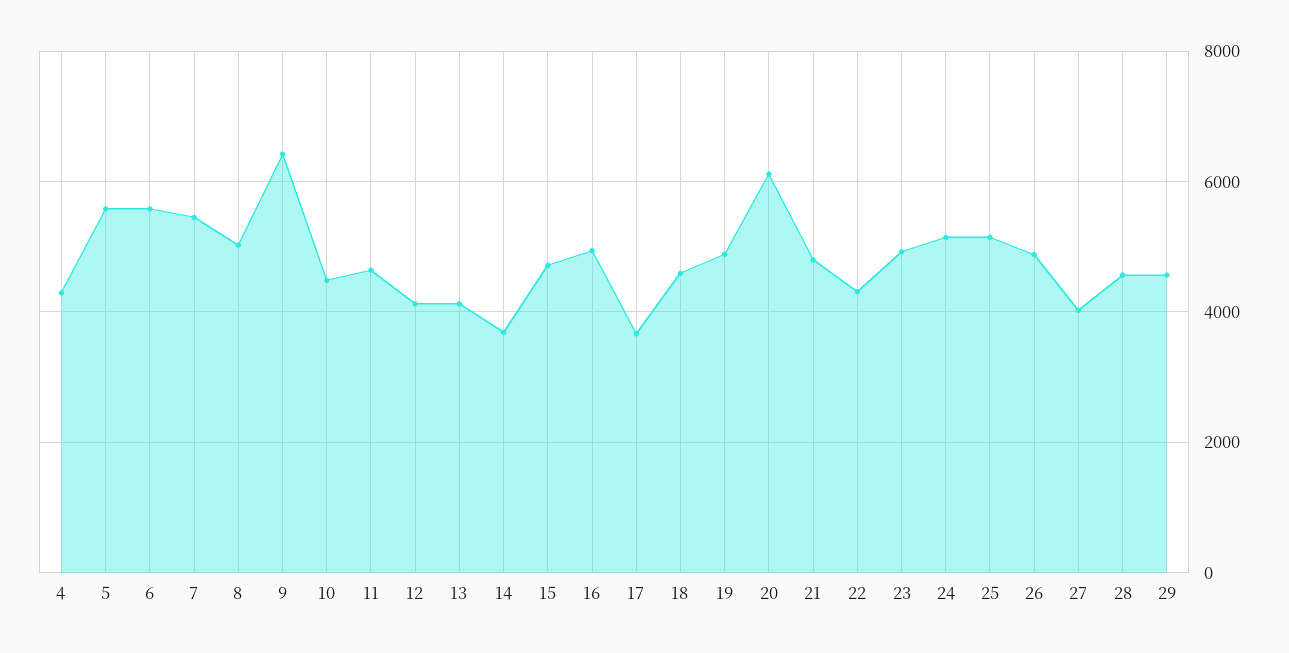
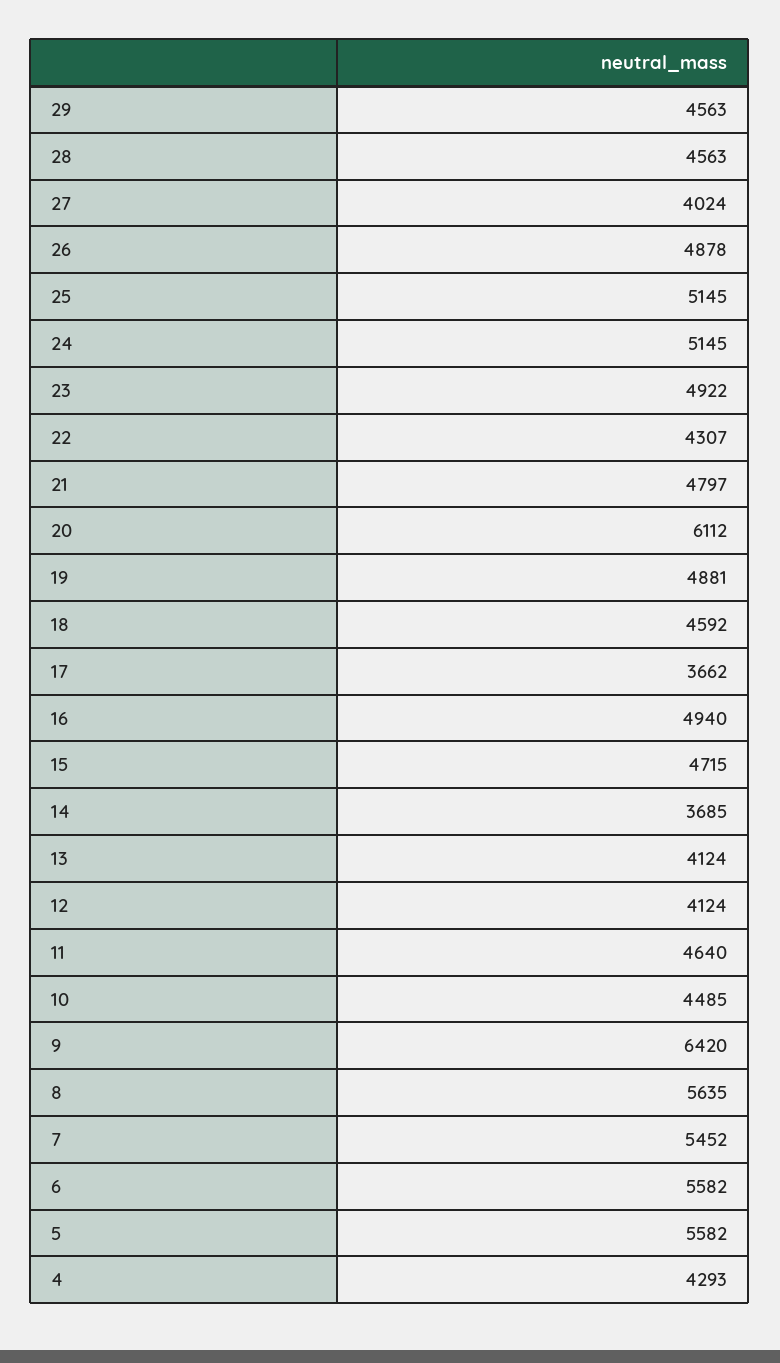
8: 5000 -> 5635

